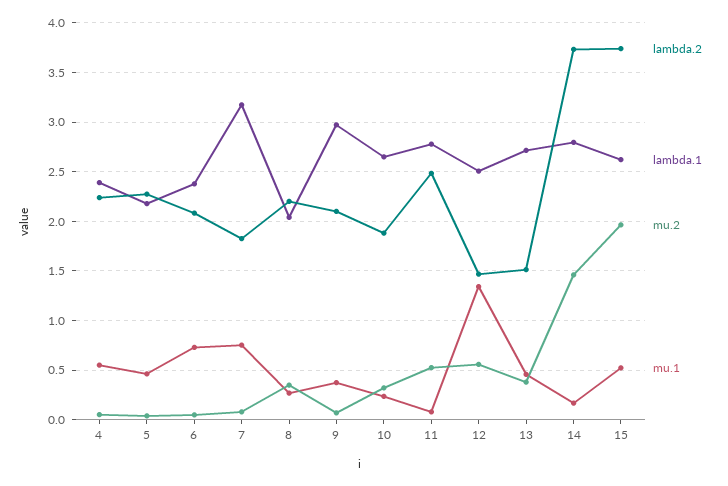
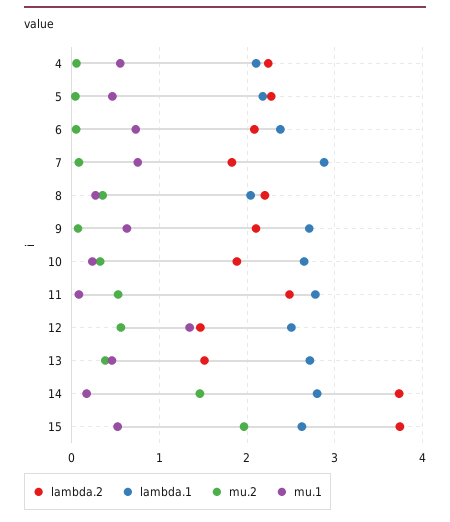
lambda.1, 4: 2.4 -> 2.1
lambda.1, 7: 3.2 -> 2.9
lambda.1, 9: 3 -> 2.7
mu.1, 9: 0.4 -> 0.6

